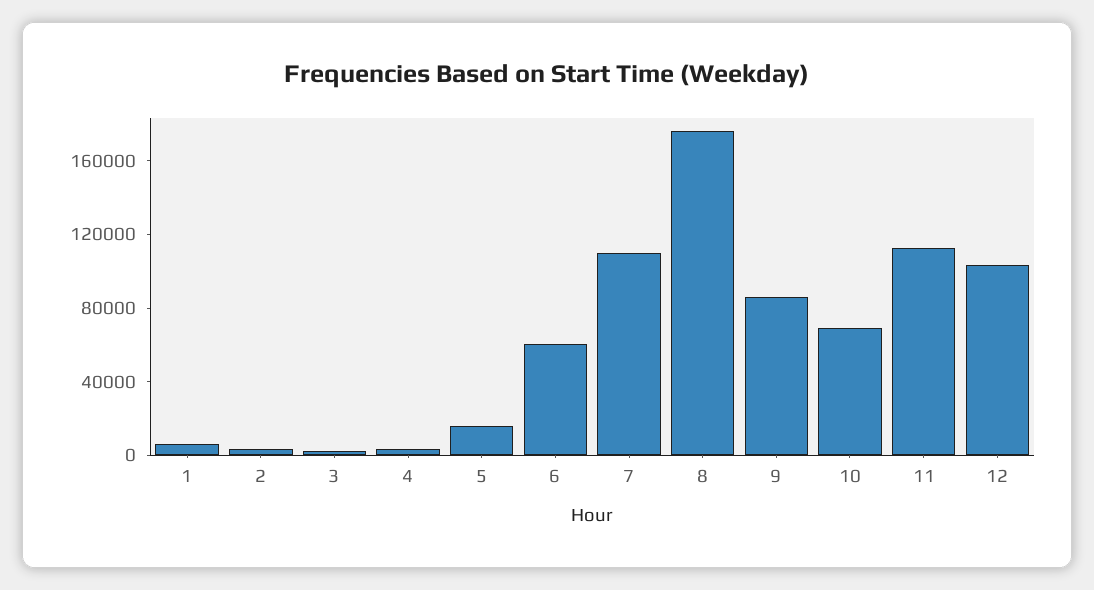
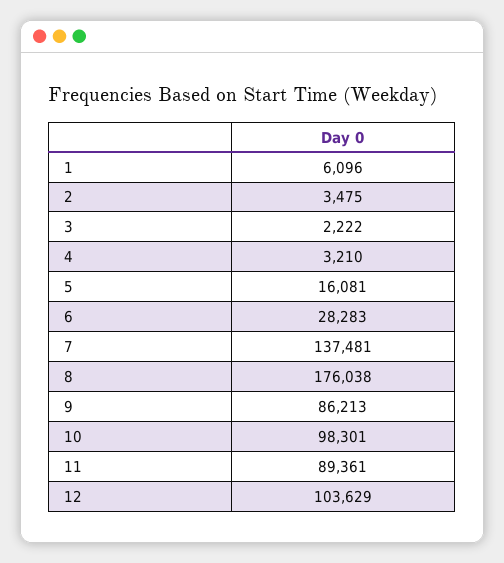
6: 60000 -> 28283
7: 110000 -> 137481
10: 70000 -> 98301
11: 110000 -> 89361

